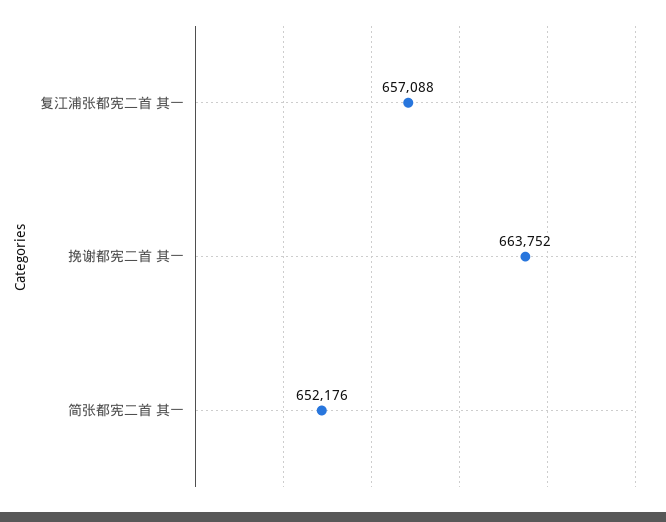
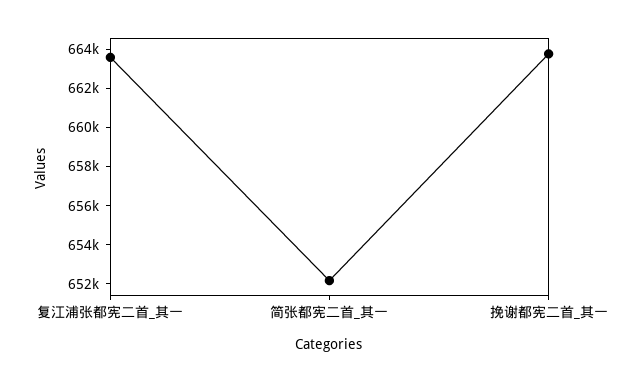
复江浦张都宪二首 其一: 657088 -> 663500

